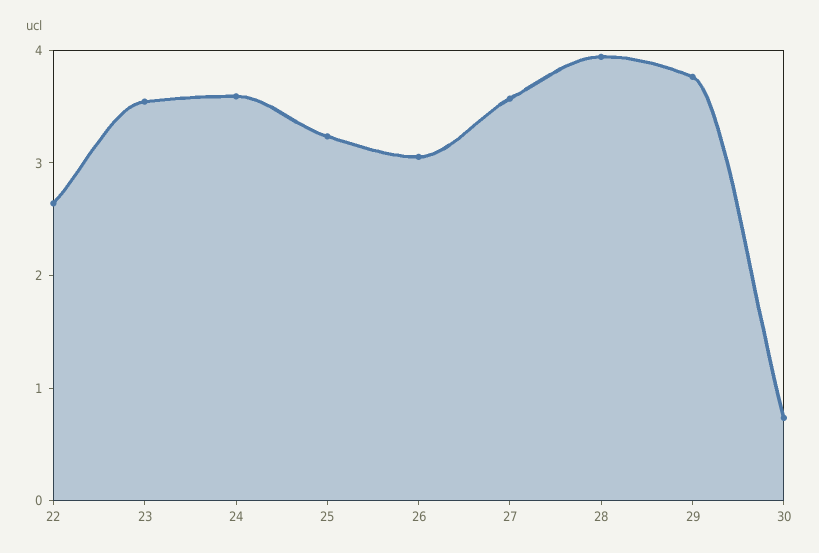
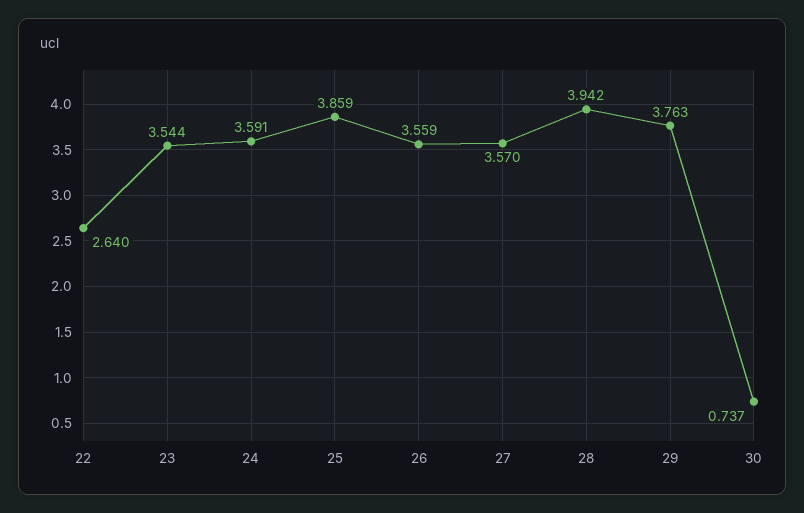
25: 3.2 -> 3.859
26: 3 -> 3.559

